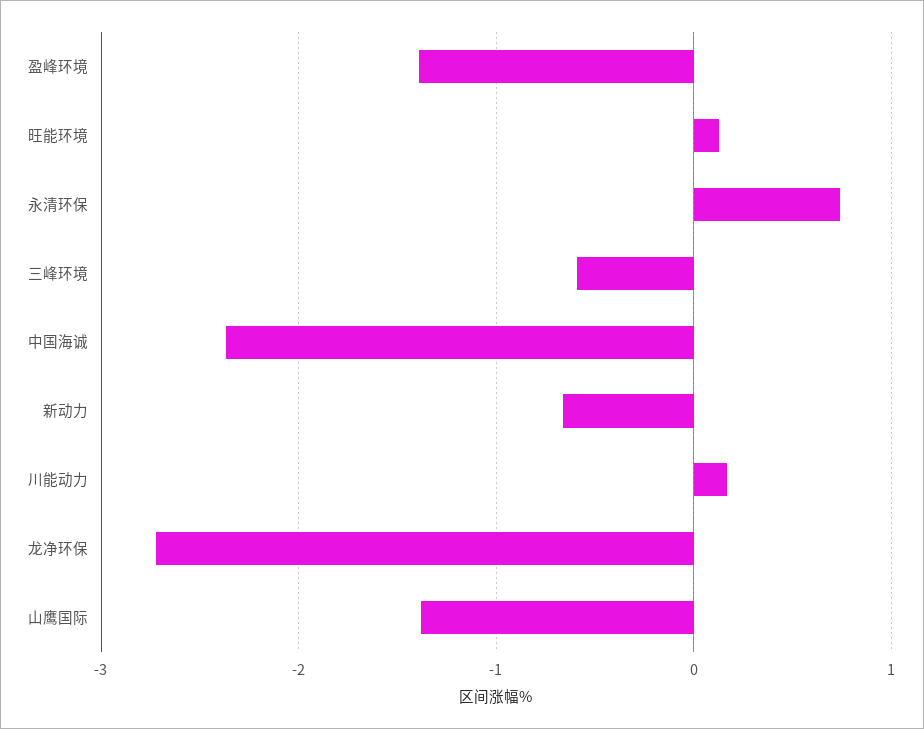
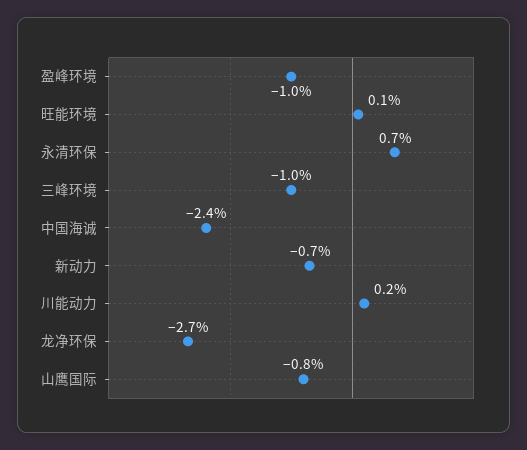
盈峰环境: -1.4 -> -1
三峰环境: -0.6 -> -1
山鹰国际: -1.4 -> -0.8

